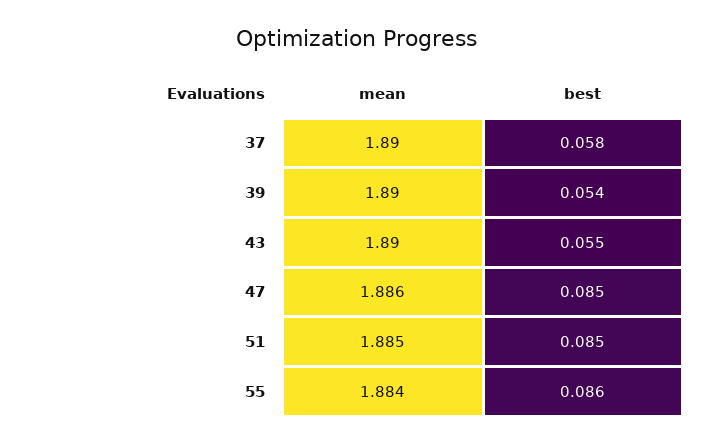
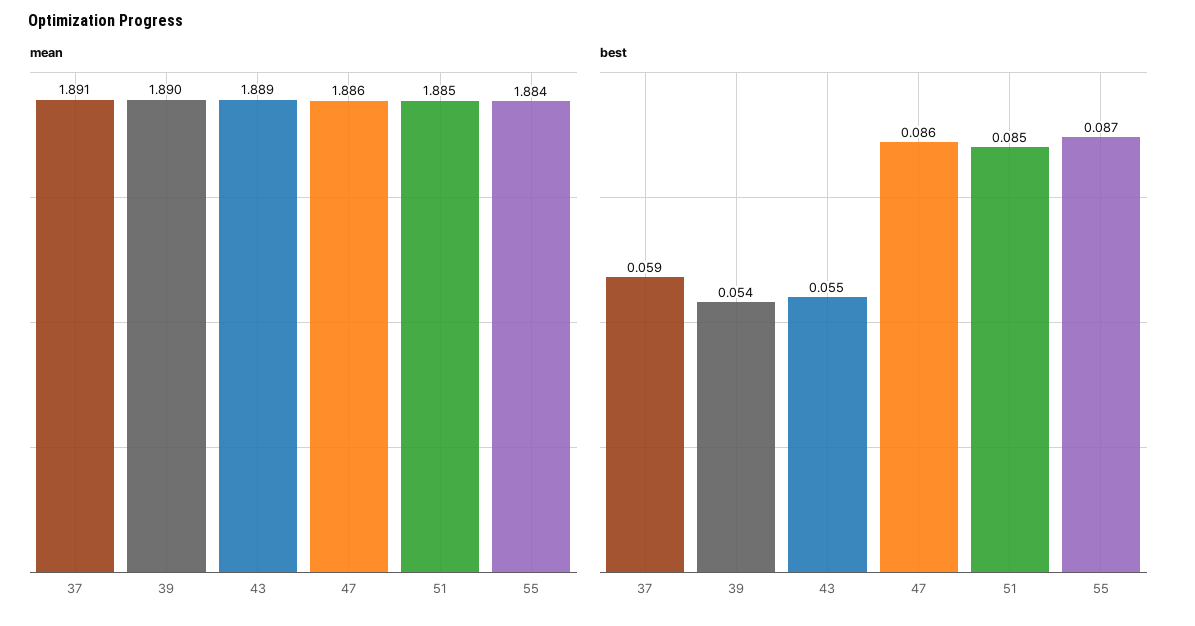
mean, 37: 1.89 -> 1.891
best, 37: 0.058 -> 0.059
mean, 43: 1.89 -> 1.889
best, 47: 0.085 -> 0.086
best, 55: 0.086 -> 0.087

